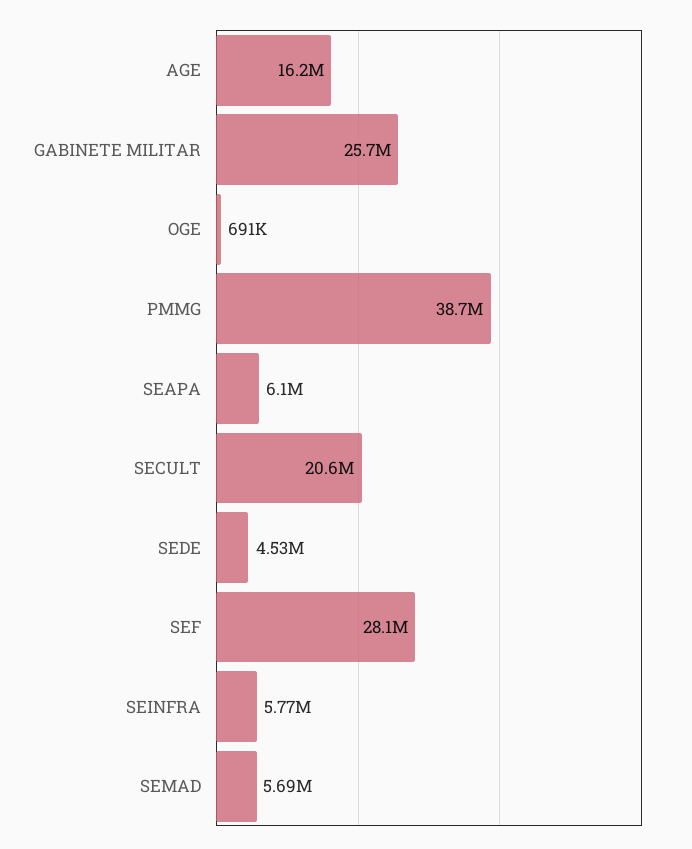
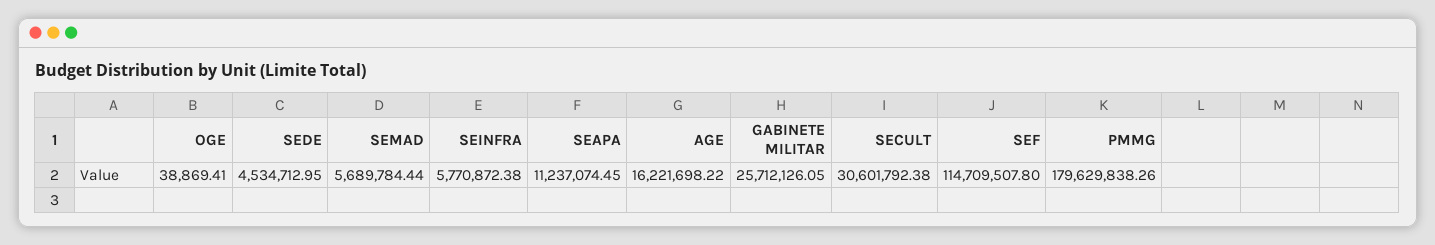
OGE: 691000 -> 38869.41
PMMG: 38700000 -> 179629838.26
SEAPA: 6100000 -> 11237074.45
SECULT: 20600000 -> 30601792.38
SEF: 28100000 -> 114709507.8

